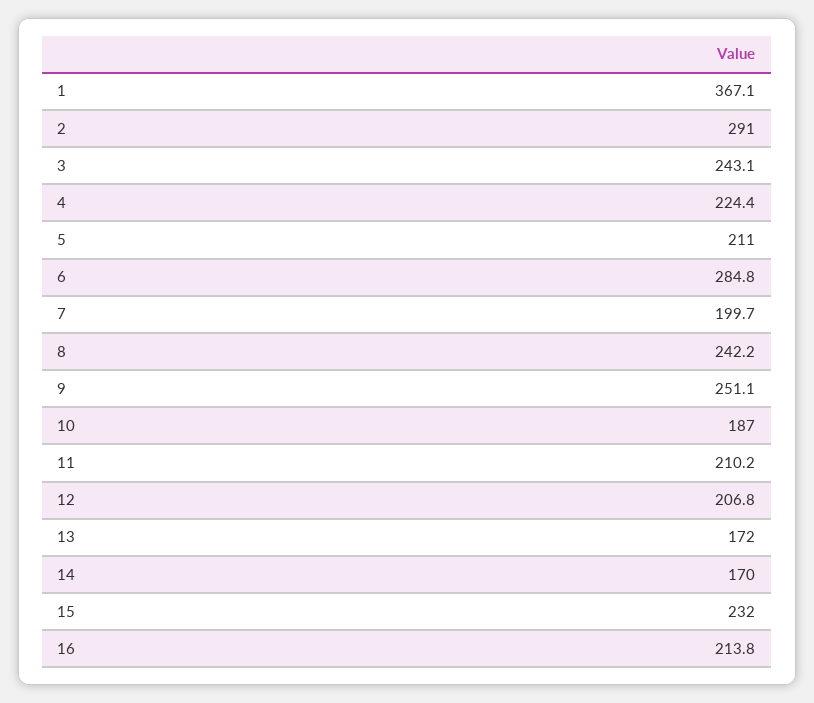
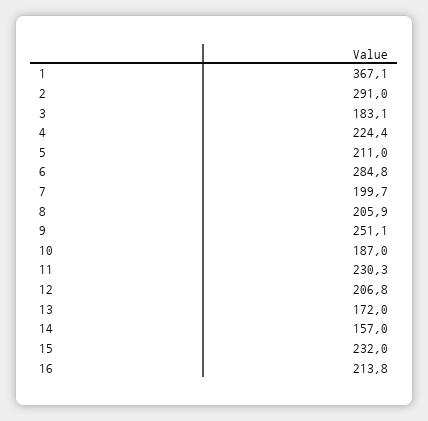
3: 243.1 -> 183.1
8: 242.2 -> 205.9
11: 210.2 -> 230.3
14: 170 -> 157

